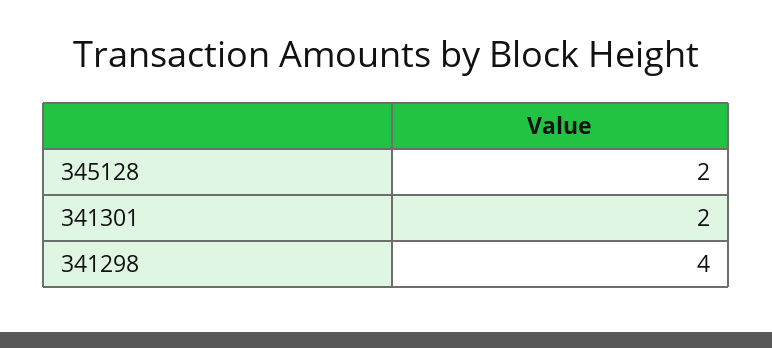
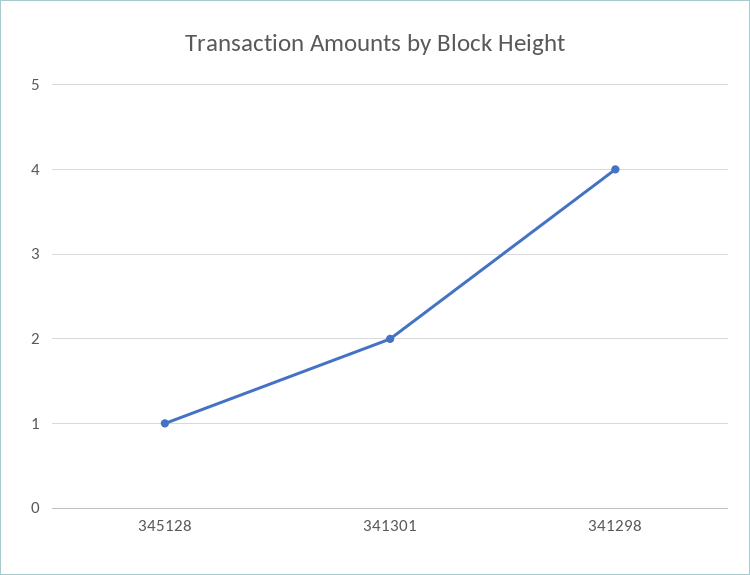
345128: 2 -> 1

